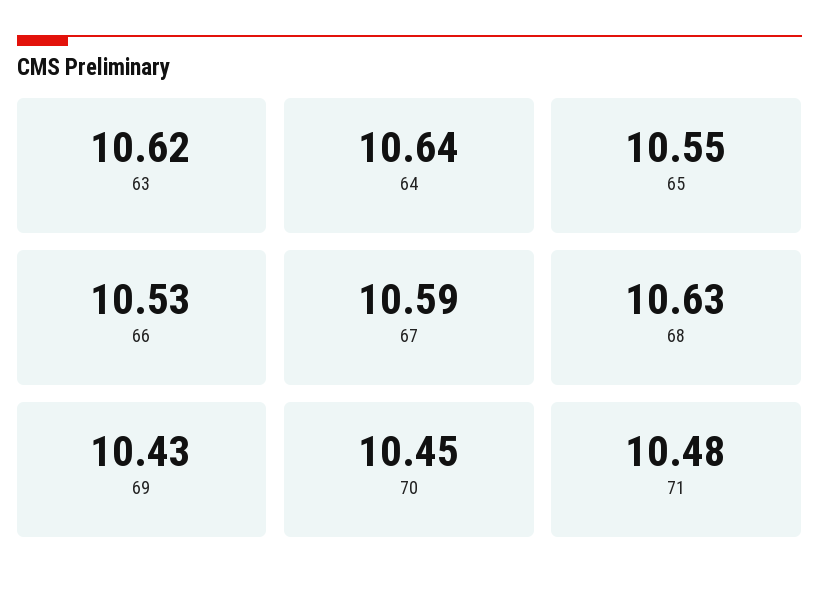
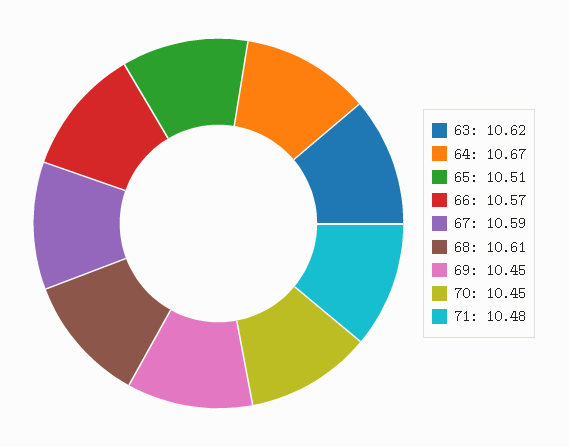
64: 10.64 -> 10.67
65: 10.55 -> 10.51
66: 10.53 -> 10.57
68: 10.63 -> 10.61
69: 10.43 -> 10.45

